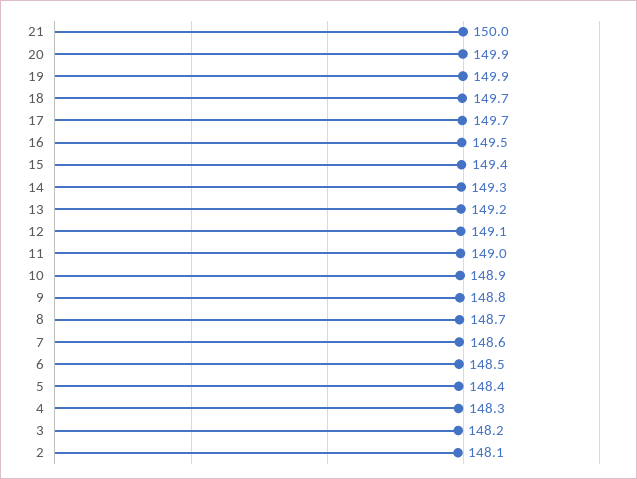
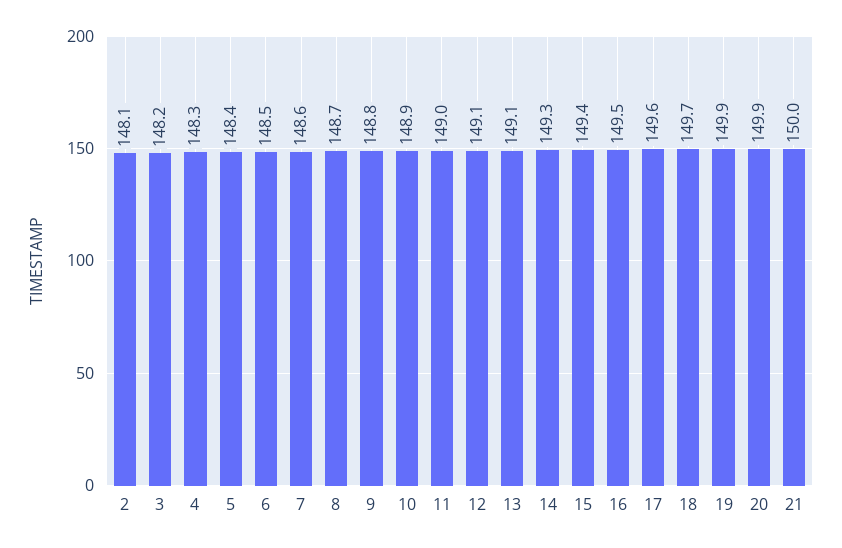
17: 149.7 -> 149.6
13: 149.2 -> 149.1

